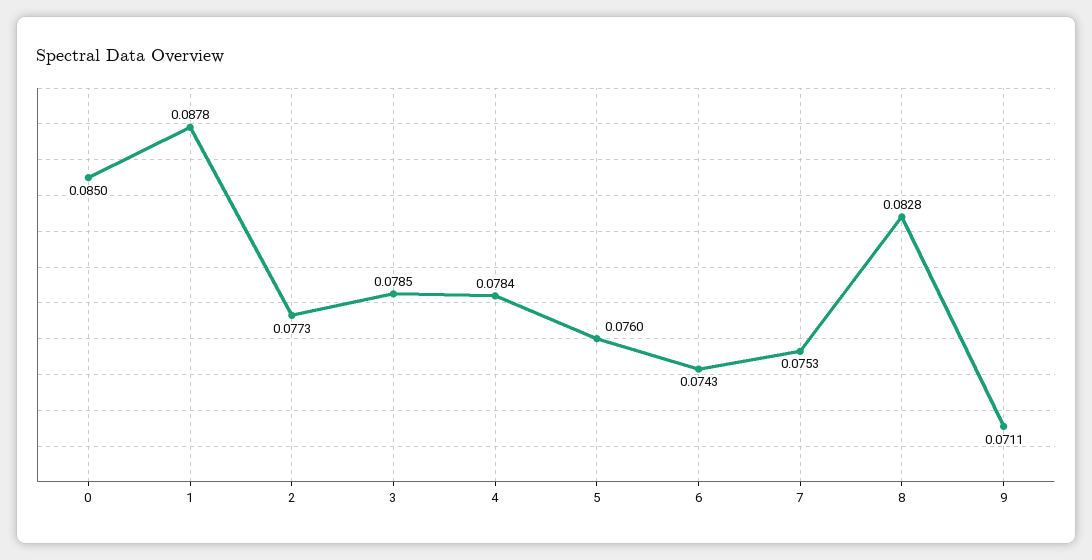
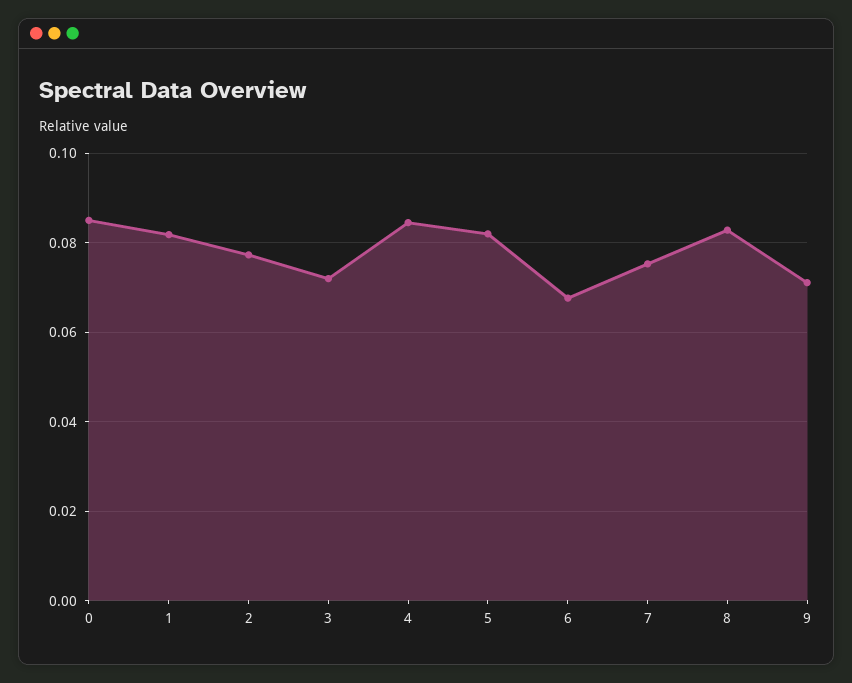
1: 0.0878 -> 0.082
3: 0.0785 -> 0.072
4: 0.0784 -> 0.084
5: 0.076 -> 0.082
6: 0.0743 -> 0.068

